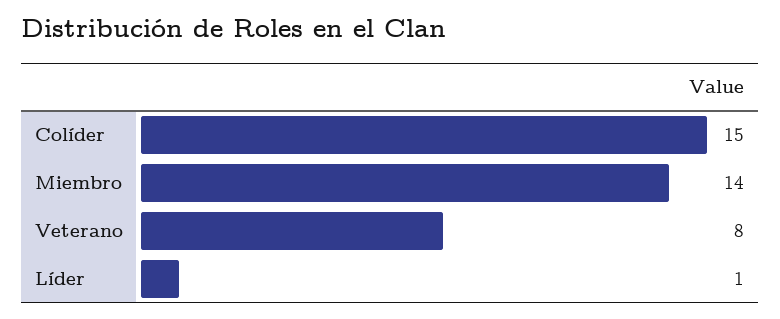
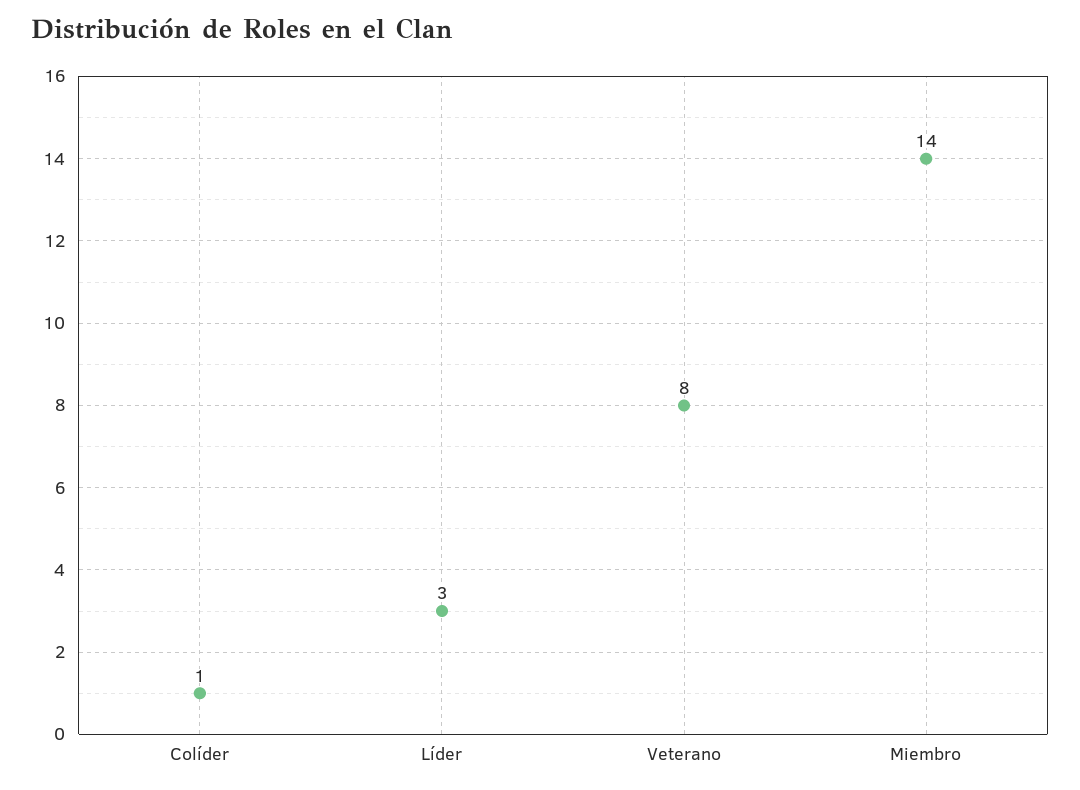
Colíder: 15 -> 1
Líder: 1 -> 3

